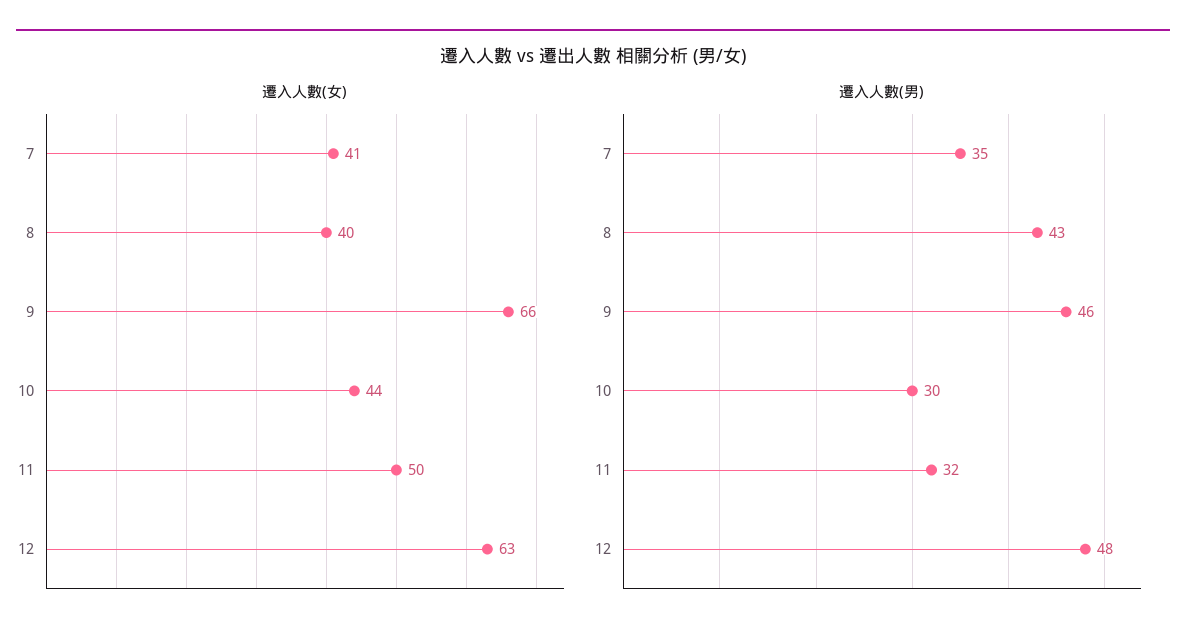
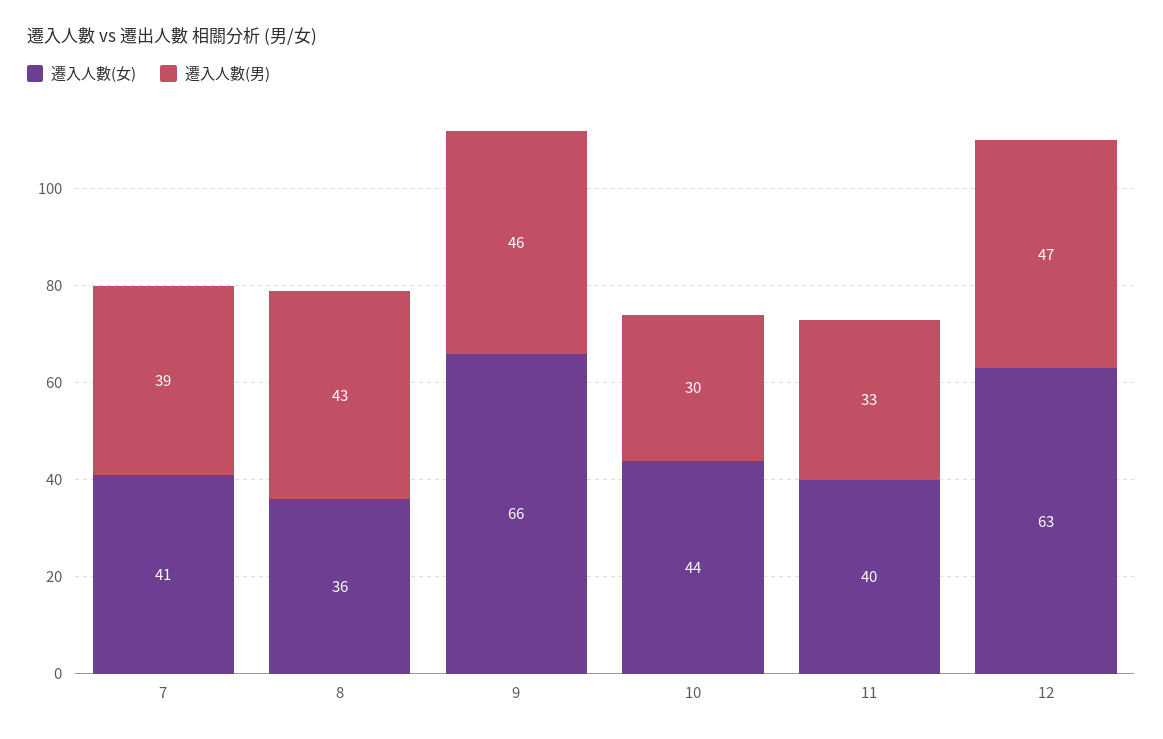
遷入人數(女), 8: 40 -> 36
遷入人數(女), 11: 50 -> 40
遷入人數(男), 7: 35 -> 39
遷入人數(男), 11: 32 -> 33
遷入人數(男), 12: 48 -> 47

